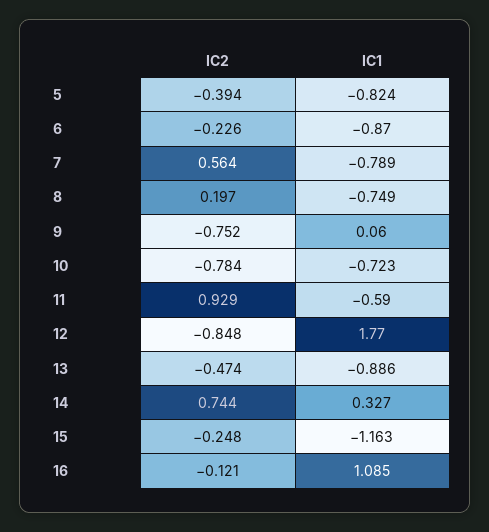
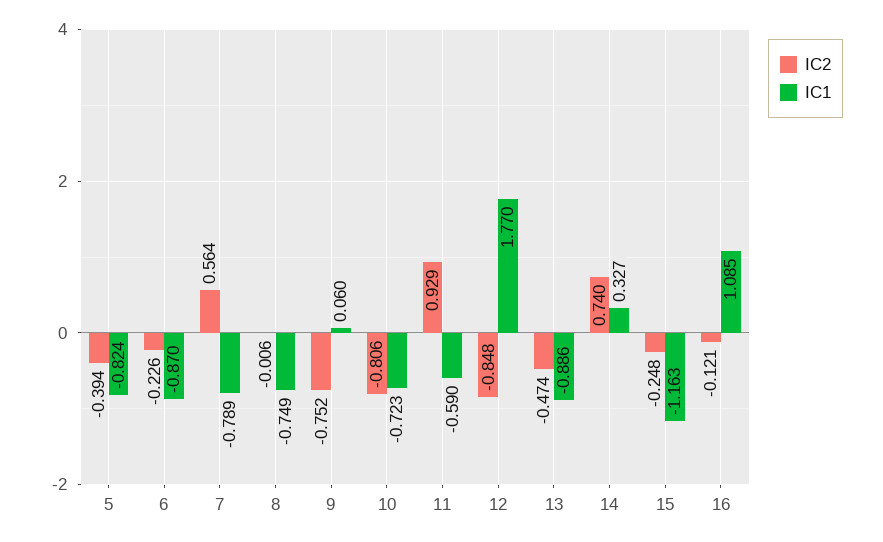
IC2, 8: 0.197 -> -0.006
IC2, 10: -0.784 -> -0.806
IC2, 14: 0.744 -> 0.74

